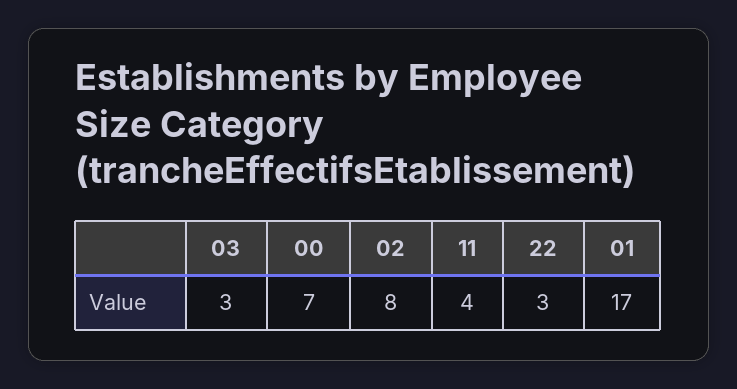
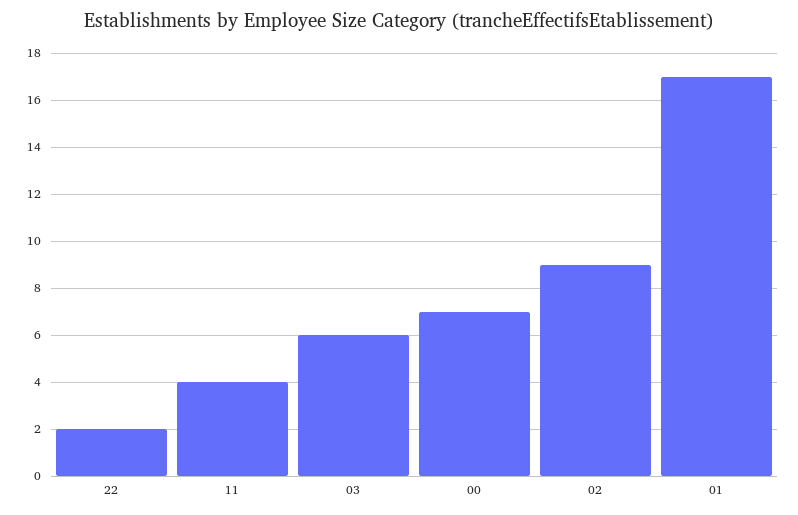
03: 3 -> 6
02: 8 -> 9
22: 3 -> 2

